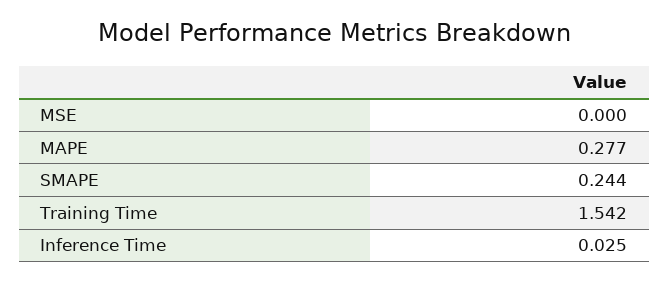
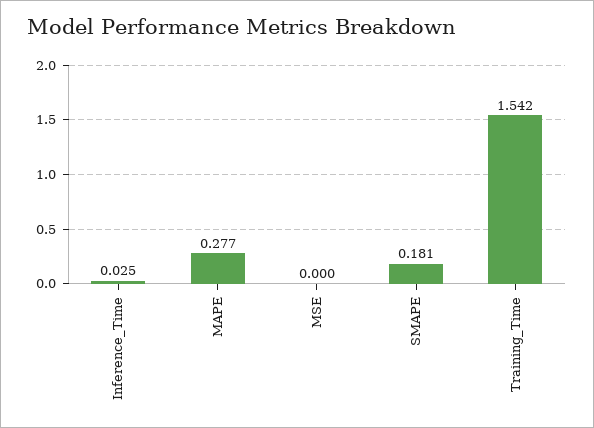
SMAPE: 0.244 -> 0.181

